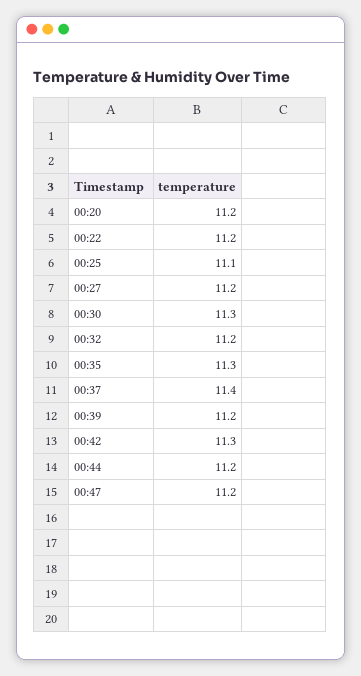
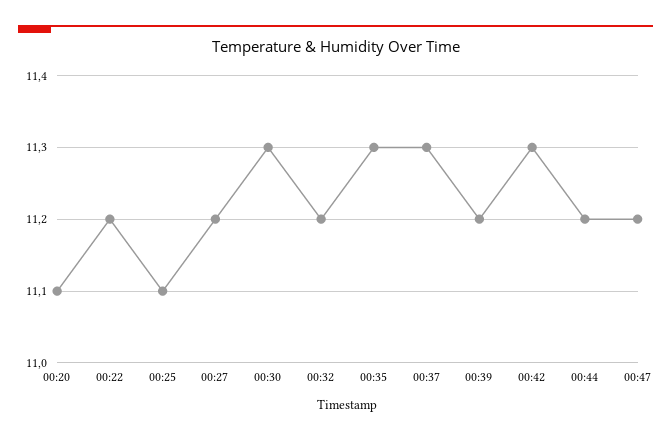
00:20: 11.2 -> 11.1
00:37: 11.4 -> 11.3

